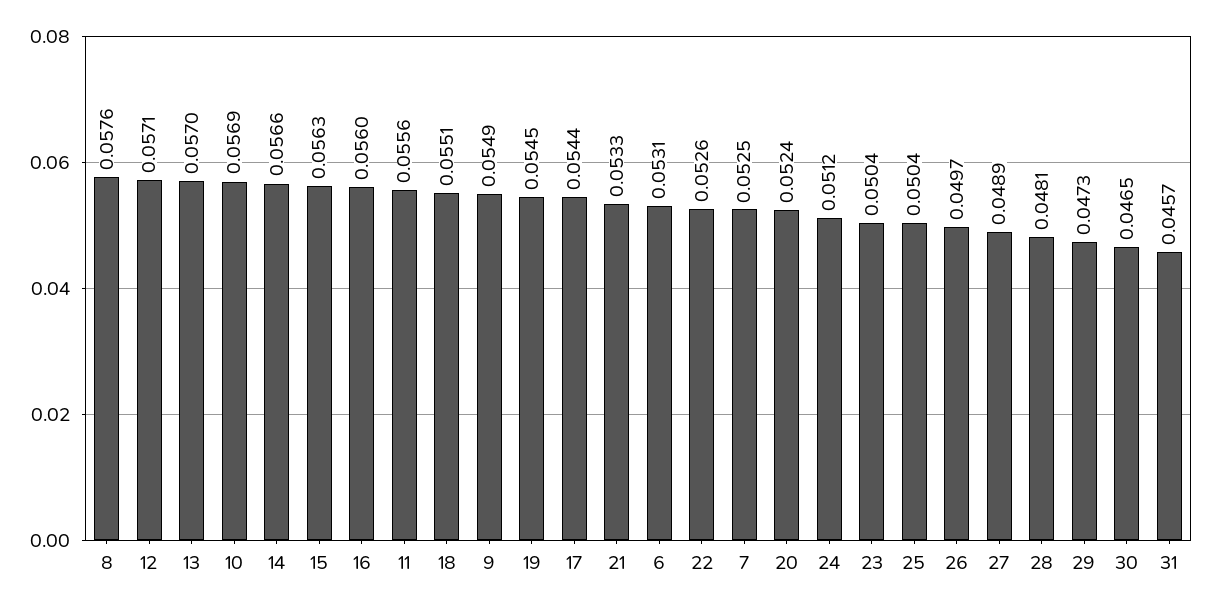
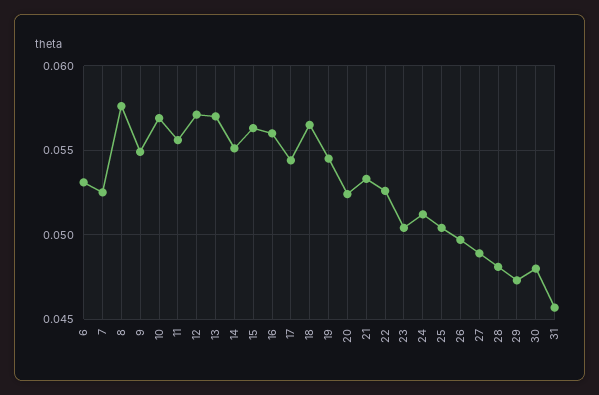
14: 0.0566 -> 0.055
18: 0.0551 -> 0.0565
30: 0.0465 -> 0.048

